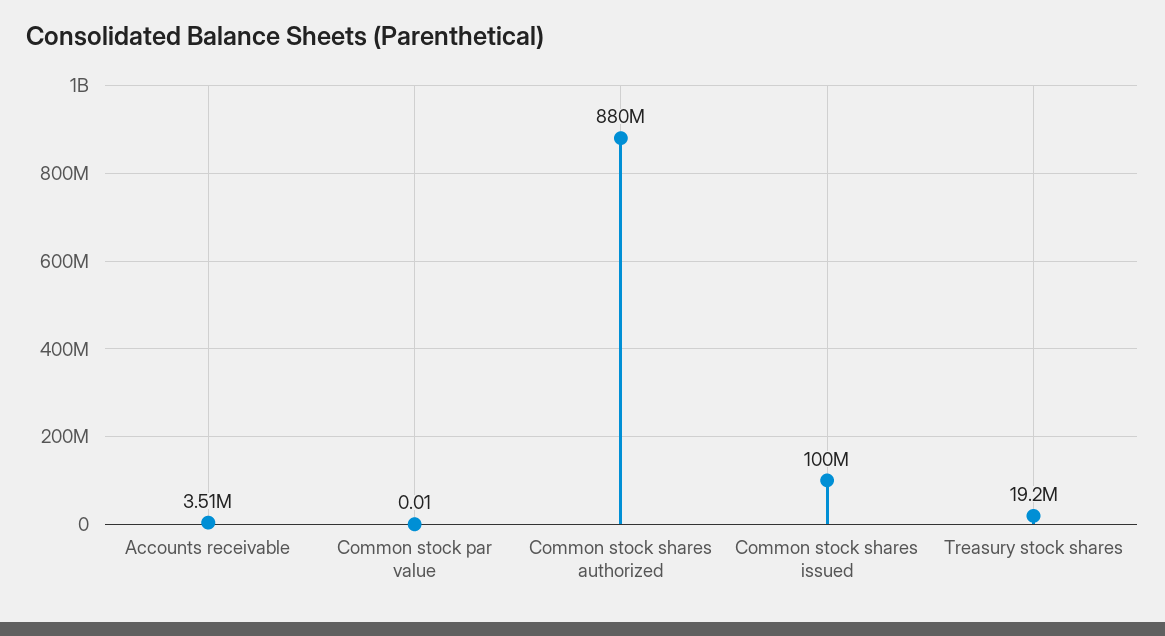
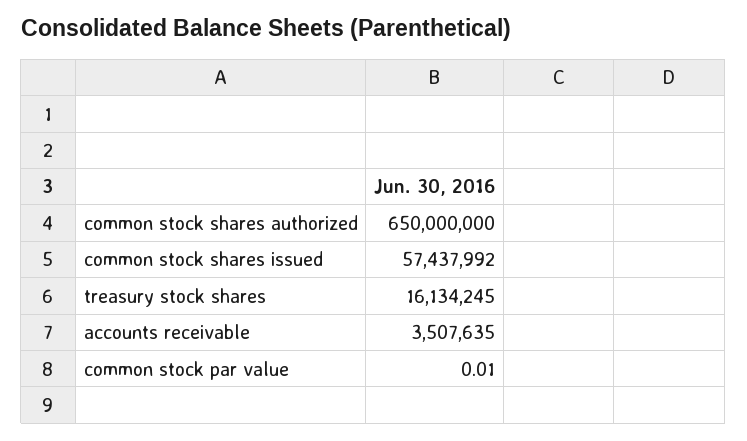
Common stock shares authorized: 880000000 -> 650000000
Common stock shares issued: 100000000 -> 57437992
Treasury stock shares: 19200000 -> 16134245

